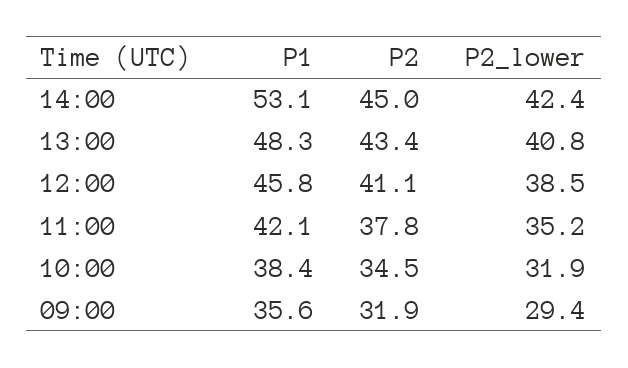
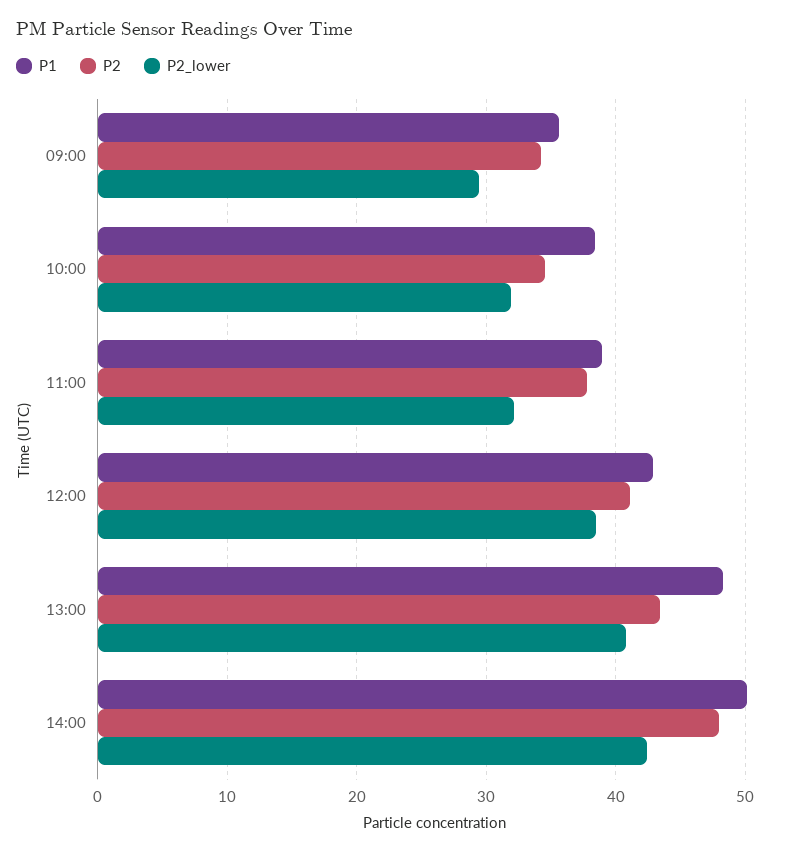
P1, 14:00: 53.1 -> 50
P2, 14:00: 45 -> 48
P1, 12:00: 45.8 -> 43
P1, 11:00: 42.1 -> 39
P2_lower, 11:00: 35.2 -> 32
P2, 09:00: 31.9 -> 34

